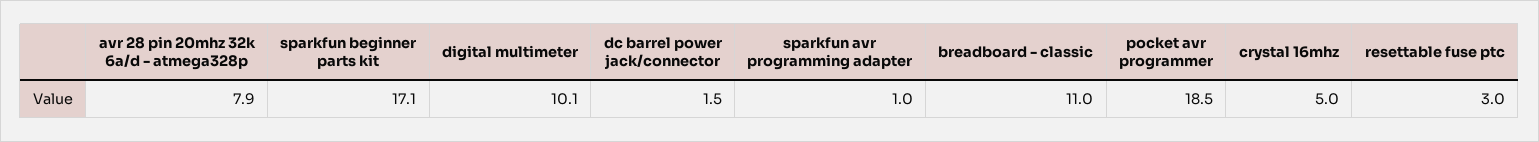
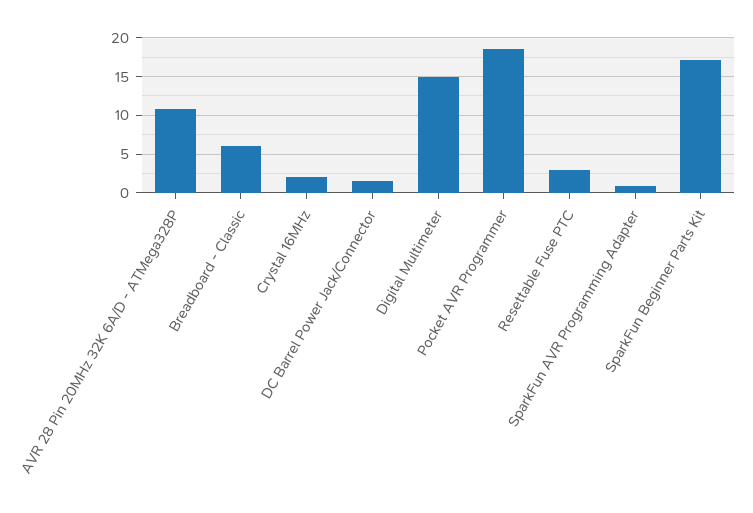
avr 28 pin 20mhz 32k 6a/d - atmega328p: 7.9 -> 11
digital multimeter: 10.1 -> 15
breadboard - classic: 11 -> 6
crystal 16mhz: 5 -> 2

